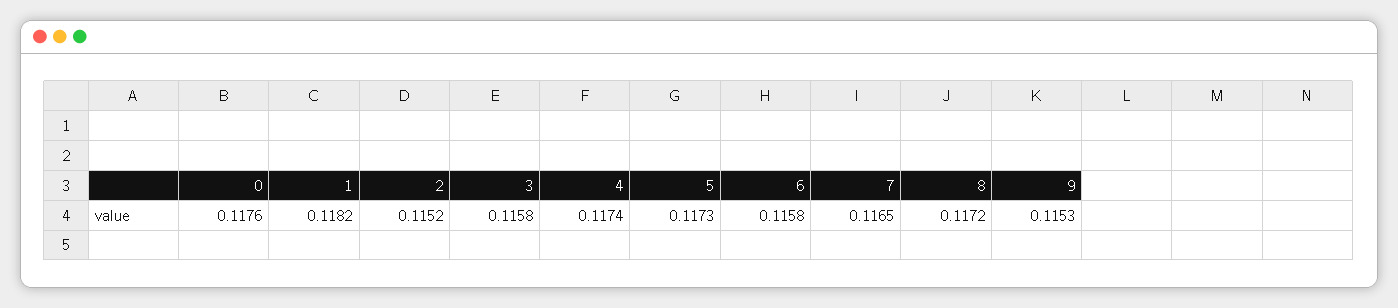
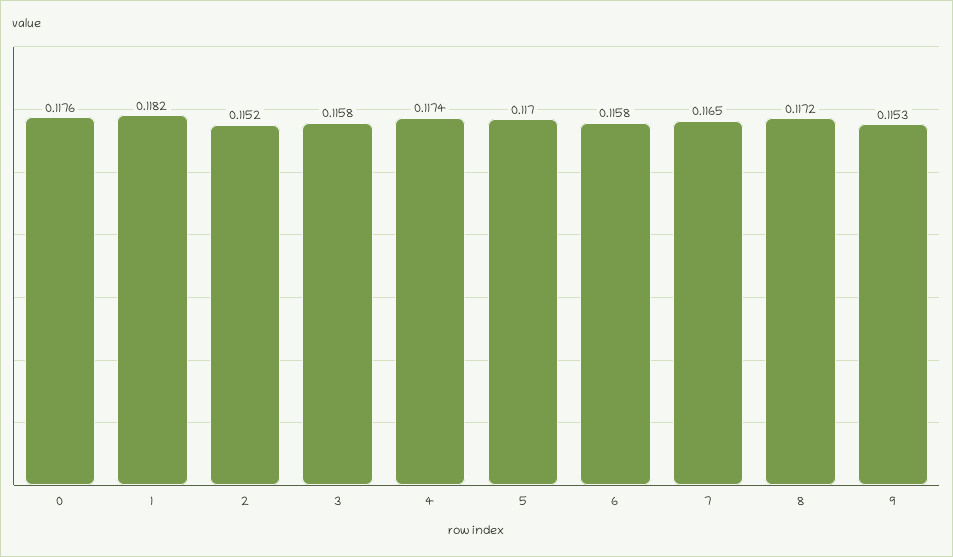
5: 0.1173 -> 0.117

